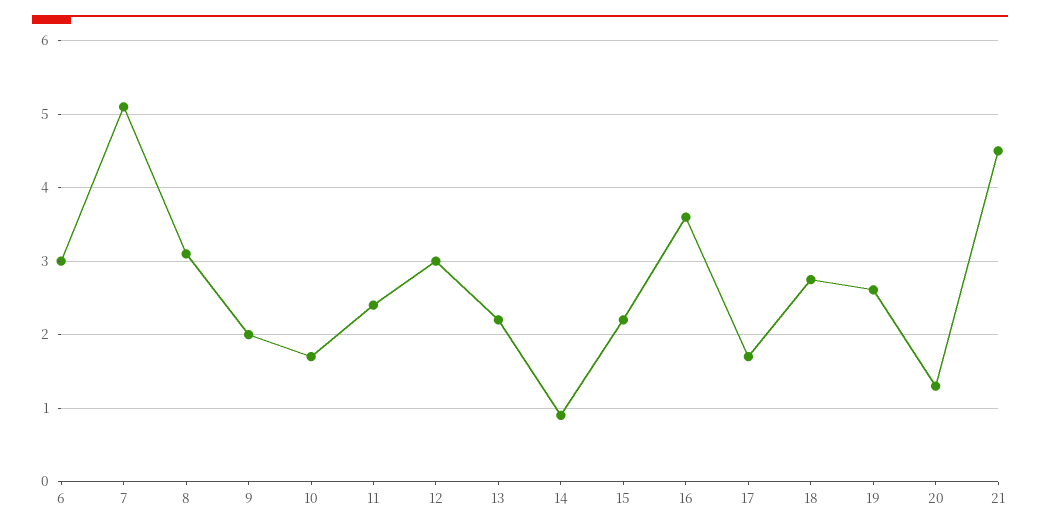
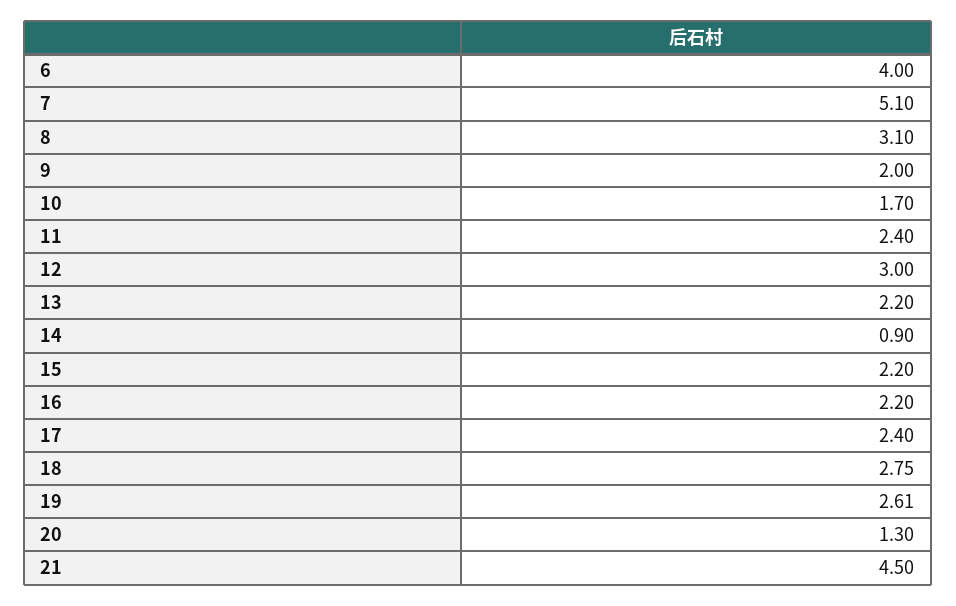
6: 3 -> 4
16: 3.6 -> 2.2
17: 1.7 -> 2.4

